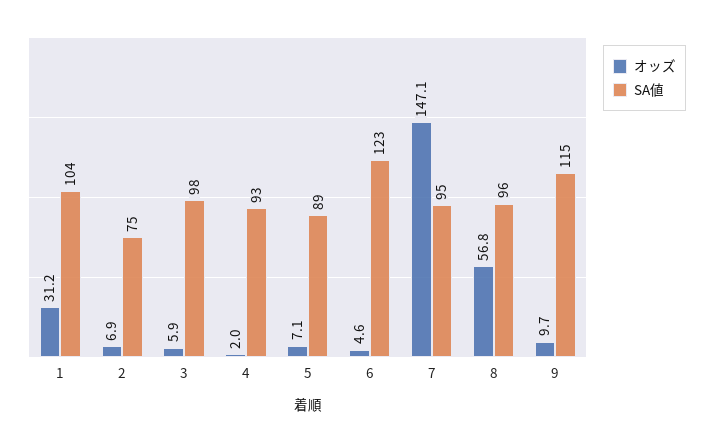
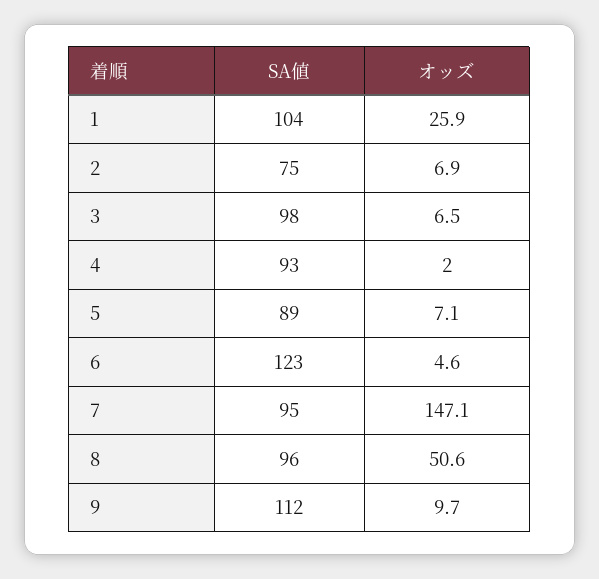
オッズ, 1: 31.2 -> 25.9
オッズ, 3: 5.9 -> 6.5
オッズ, 8: 56.8 -> 50.6
SA値, 9: 115 -> 112

